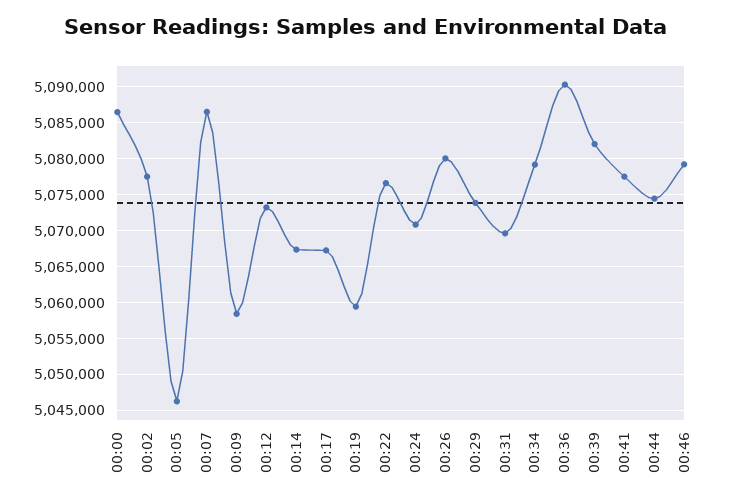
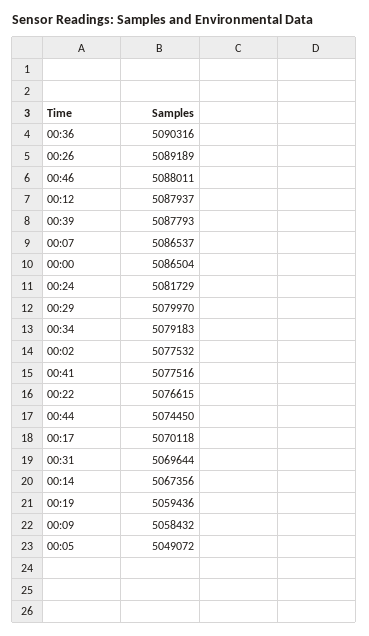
00:05: 5046000 -> 5049072
00:12: 5073000 -> 5087937
00:17: 5067000 -> 5070118
00:24: 5071000 -> 5081729
00:26: 5080000 -> 5089189
00:29: 5074000 -> 5079970
00:39: 5082000 -> 5087793
00:46: 5079000 -> 5088011

